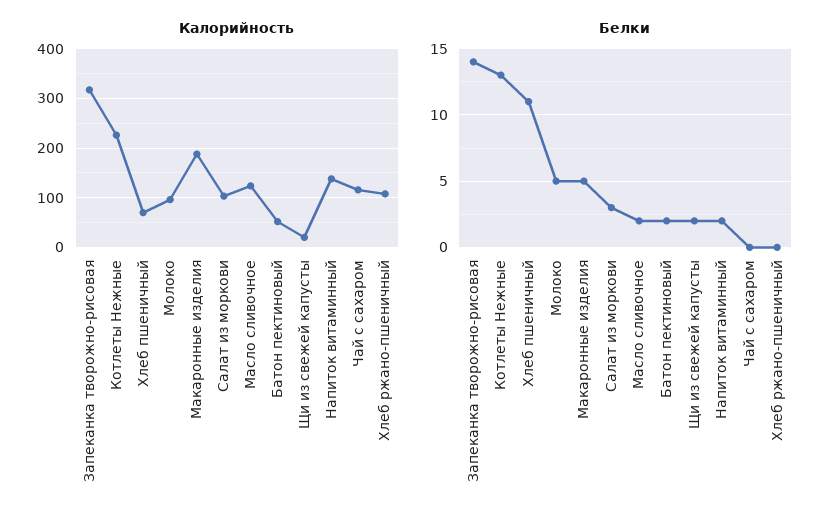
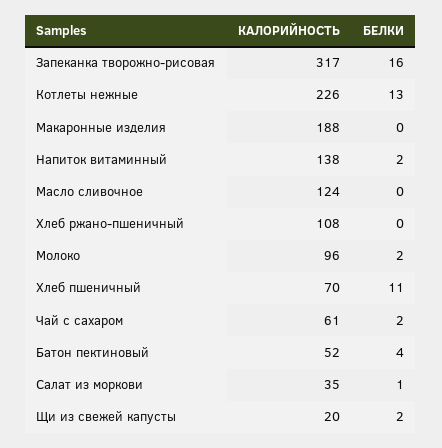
Калорийность, Салат из моркови: 100 -> 35
Калорийность, Чай с сахаром: 120 -> 61
Белки, Запеканка творожно-рисовая: 14 -> 16
Белки, Молоко: 5 -> 2
Белки, Макаронные изделия: 5 -> 0
Белки, Салат из моркови: 3 -> 1
Белки, Масло сливочное: 2 -> 0
Белки, Батон пектиновый: 2 -> 4
Белки, Чай с сахаром: 0 -> 2

